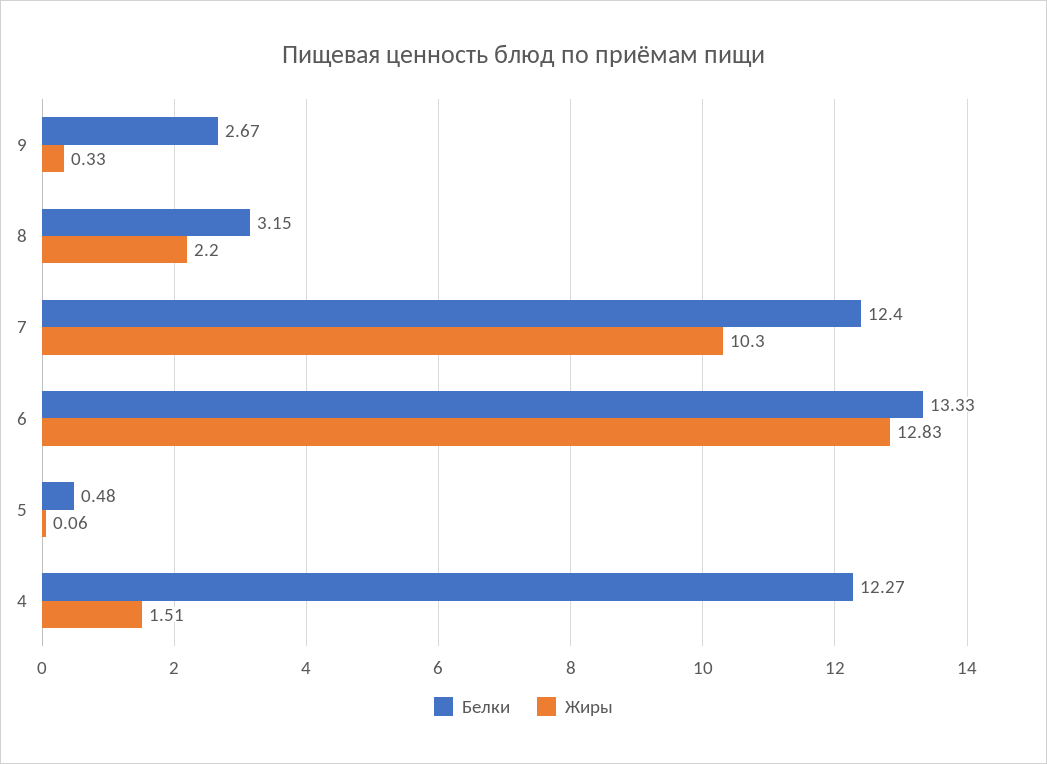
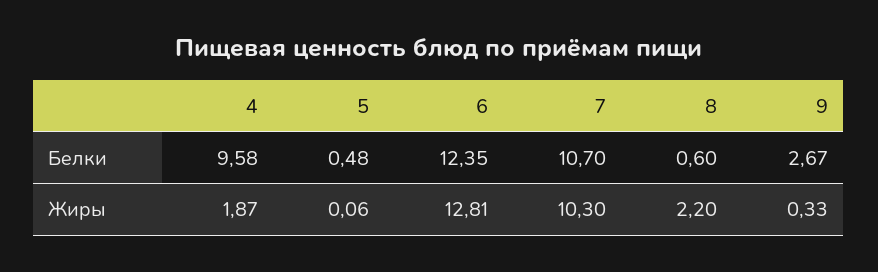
Белки, 8: 3.15 -> 0.6
Белки, 7: 12.4 -> 10.7
Белки, 6: 13.33 -> 12.35
Жиры, 6: 12.83 -> 12.81
Белки, 4: 12.27 -> 9.58
Жиры, 4: 1.51 -> 1.87

